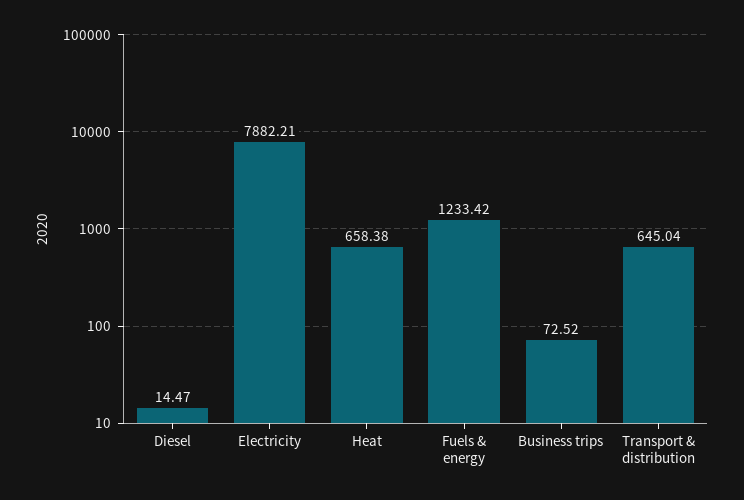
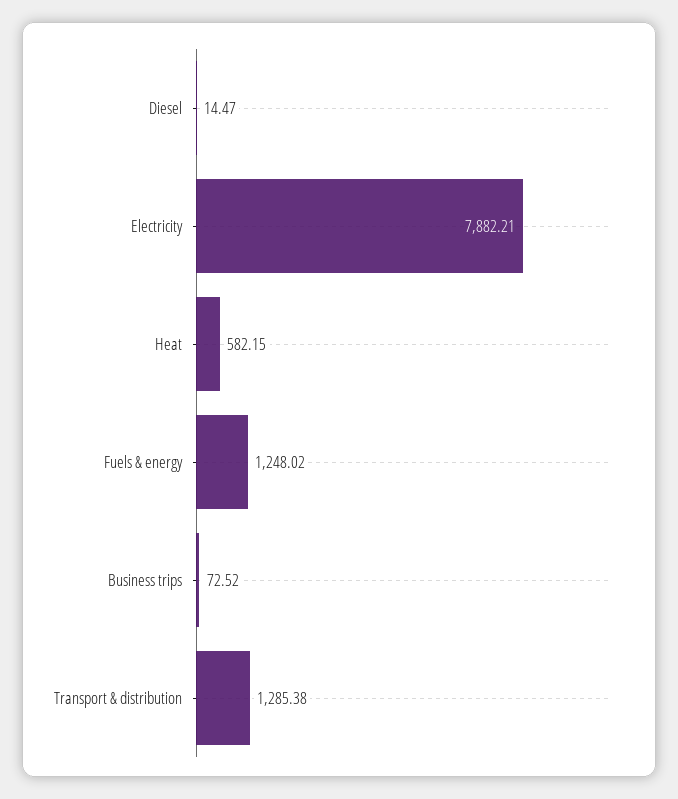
Heat: 658.38 -> 582.15
Fuels & energy: 1233.42 -> 1248.02
Transport & distribution: 645.04 -> 1285.38

